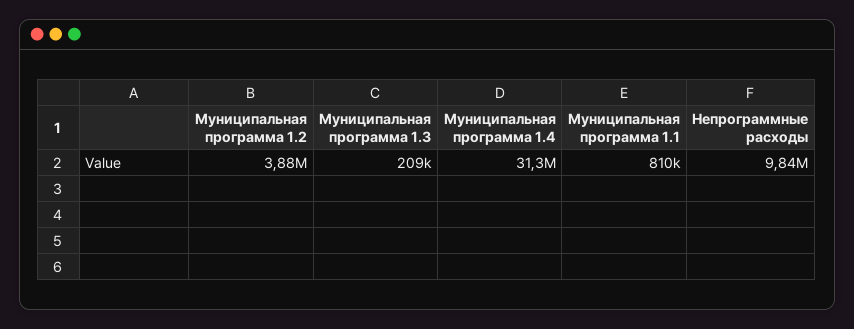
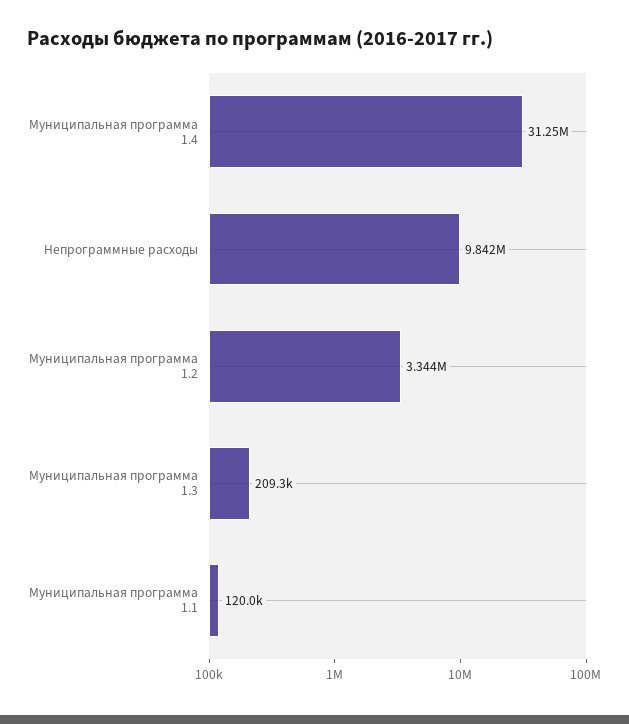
Муниципальная программа 1.2: 3880000 -> 3344000
Муниципальная программа 1.1: 810000 -> 120000

